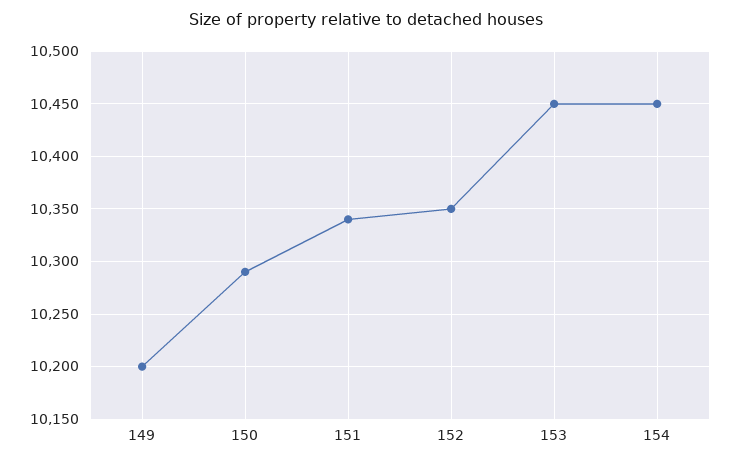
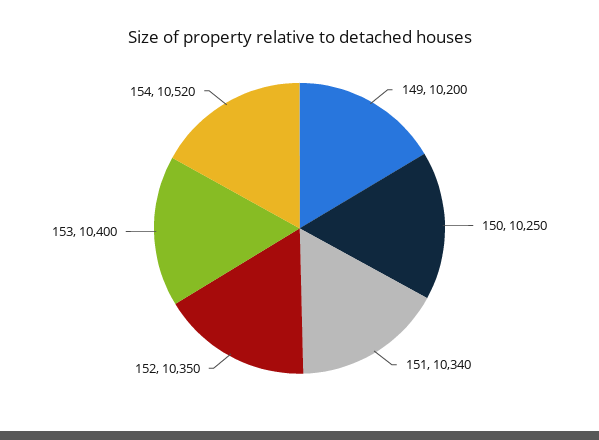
150: 10290 -> 10250
153: 10450 -> 10400
154: 10450 -> 10520

